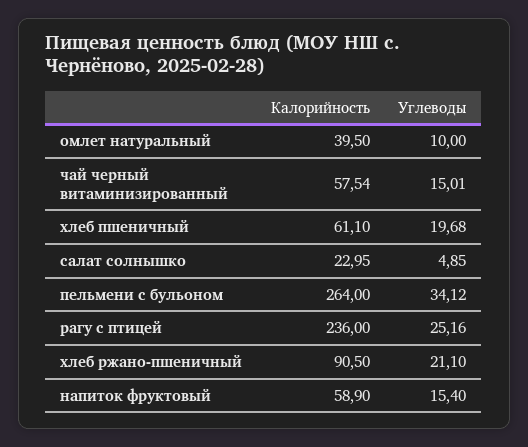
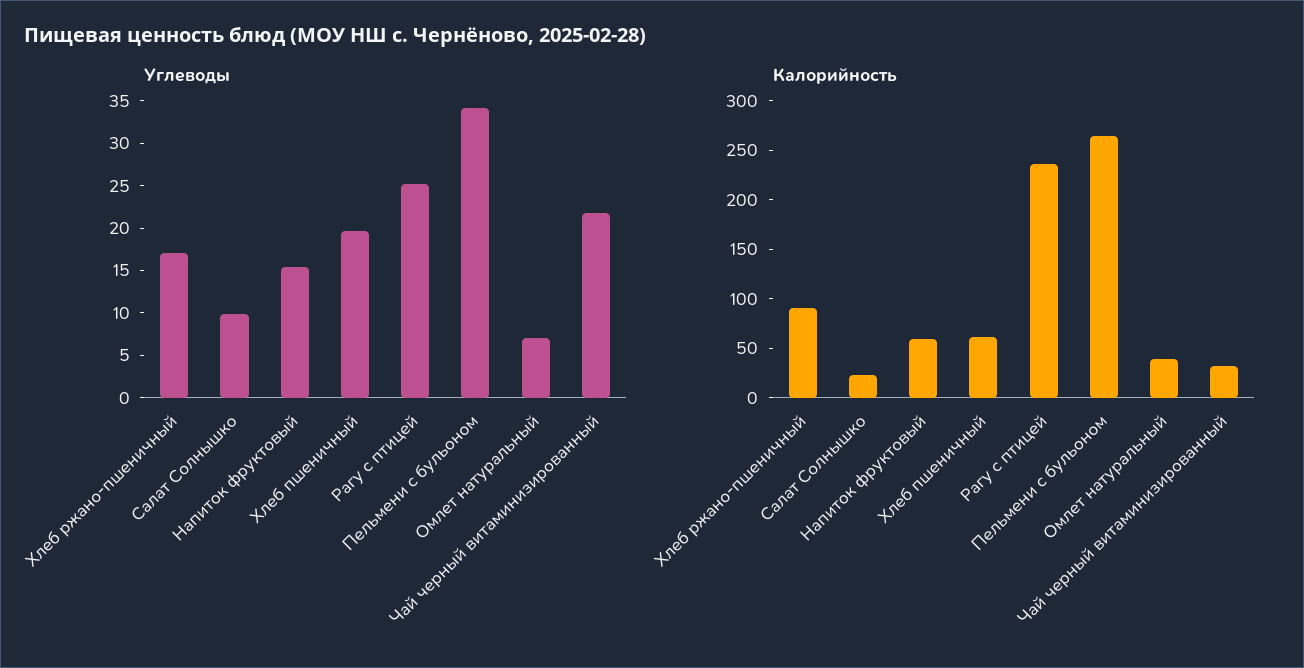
Углеводы, омлет натуральный: 10 -> 7
Калорийность, чай черный витаминизированный: 57.54 -> 30
Углеводы, чай черный витаминизированный: 15.01 -> 22
Углеводы, салат солнышко: 4.85 -> 10
Углеводы, хлеб ржано-пшеничный: 21.1 -> 17

